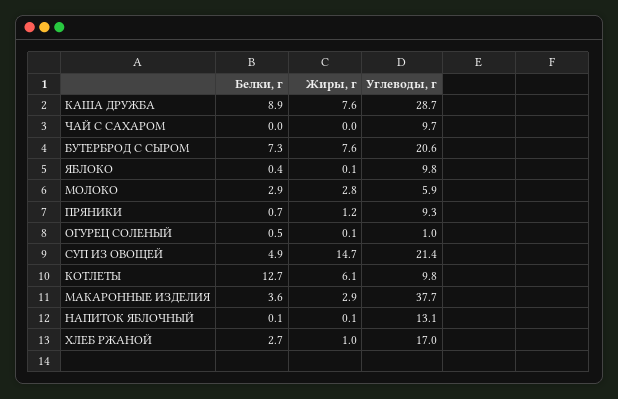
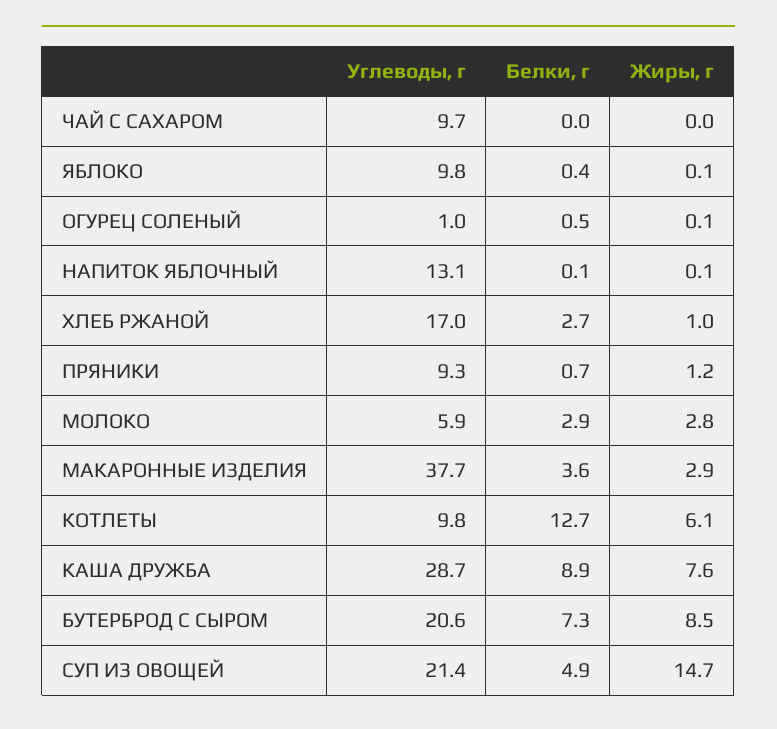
Жиры, г, БУТЕРБРОД С СЫРОМ: 7.6 -> 8.5

